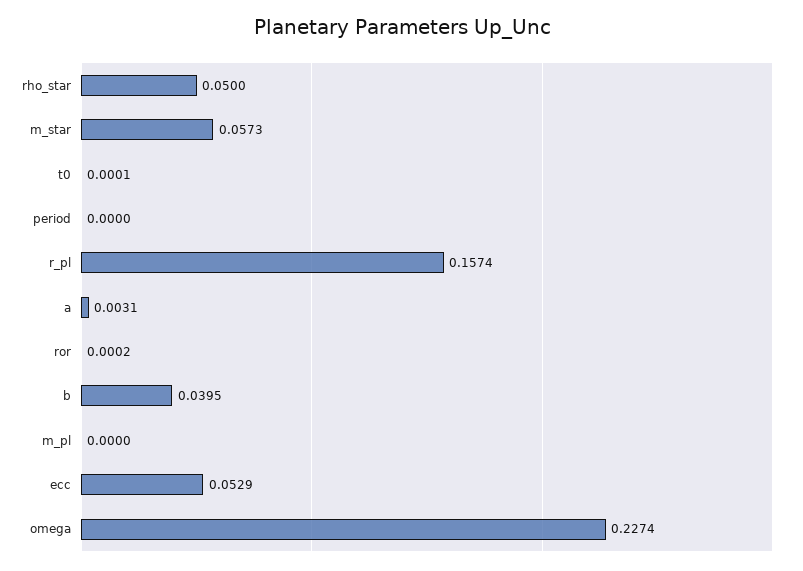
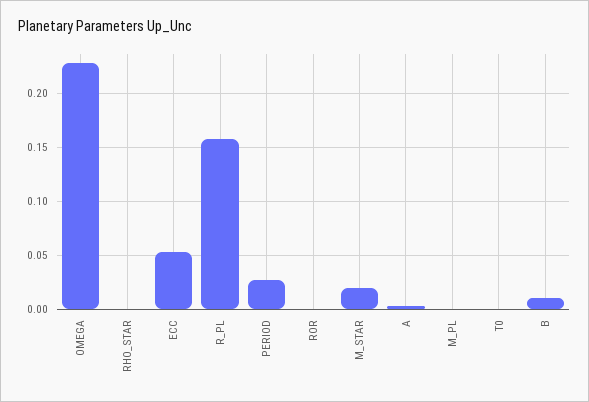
rho_star: 0.05 -> 0
m_star: 0.0573 -> 0.02
period: 0 -> 0.03
b: 0.0395 -> 0.01

